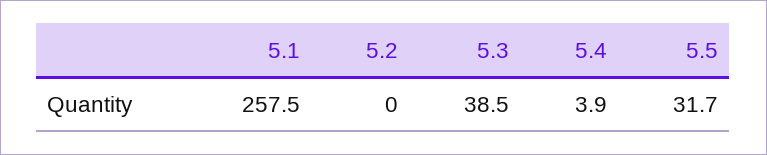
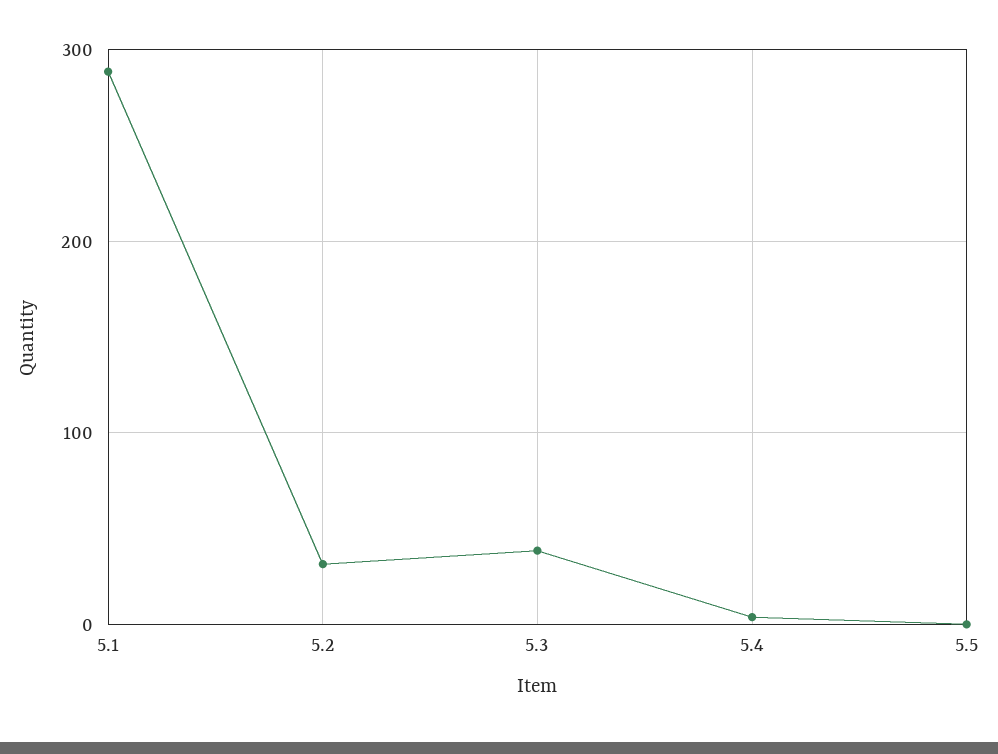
5.1: 257.5 -> 290
5.2: 0 -> 30
5.5: 31.7 -> 0

